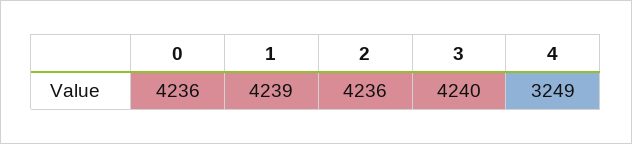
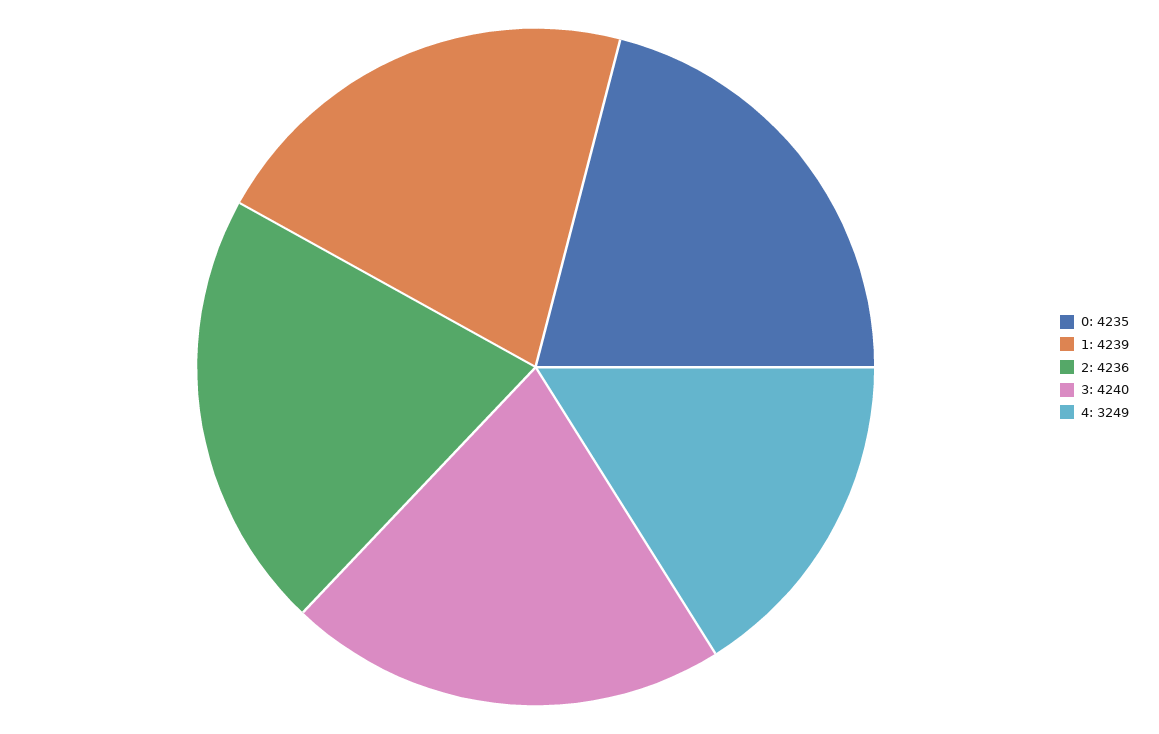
0: 4236 -> 4235

